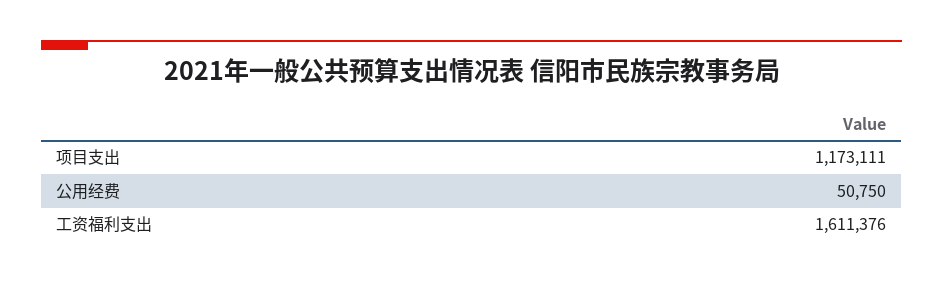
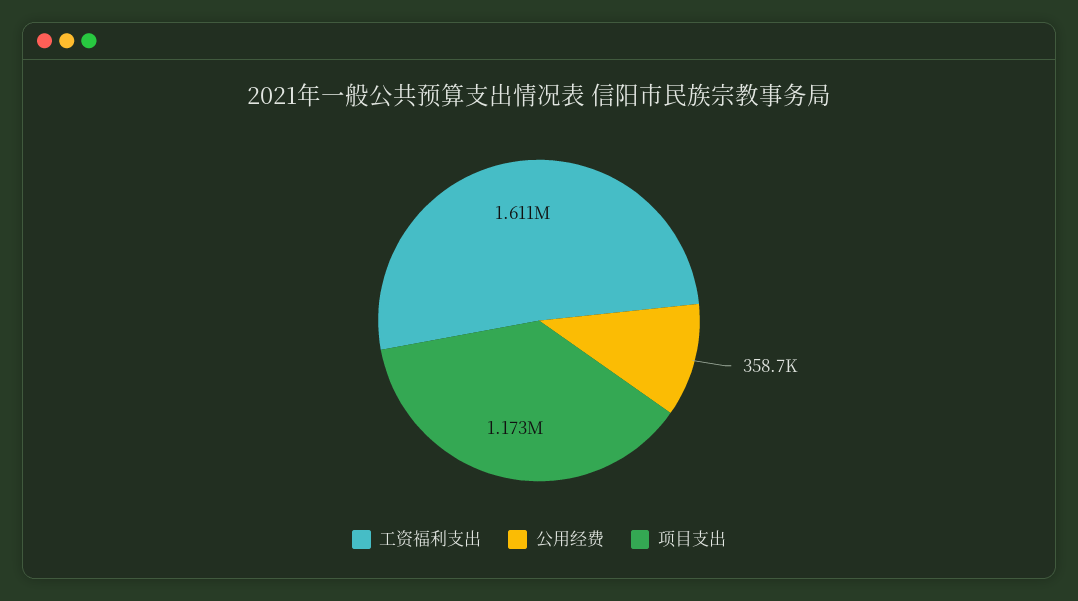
公用经费: 50750 -> 358700

